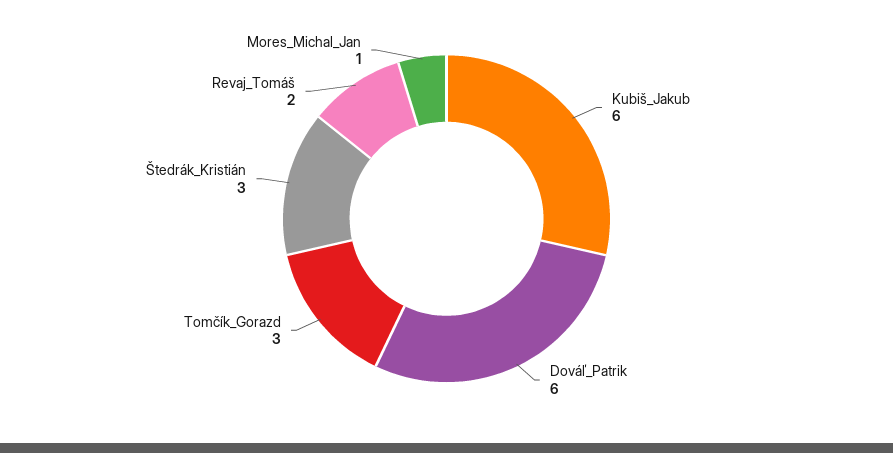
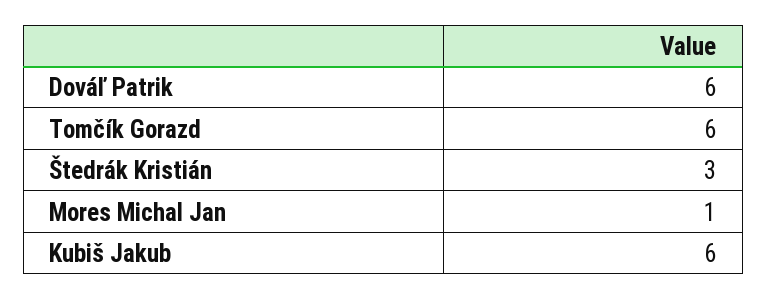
Tomčík_Gorazd: 3 -> 6
Revaj_Tomáš: 2 -> none

